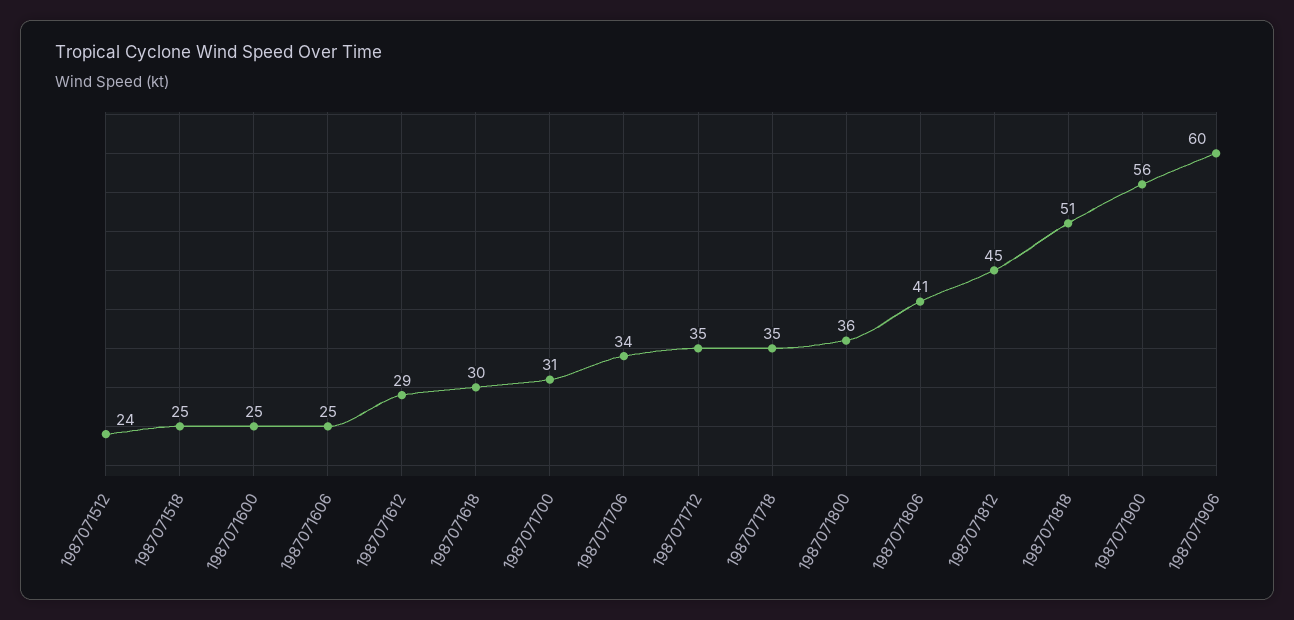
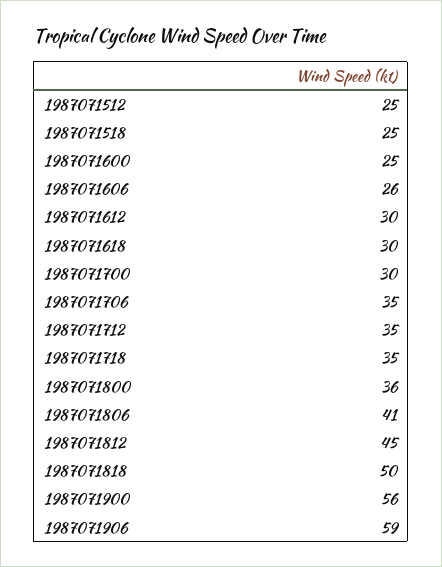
1987071512: 24 -> 25
1987071606: 25 -> 26
1987071612: 29 -> 30
1987071700: 31 -> 30
1987071706: 34 -> 35
1987071818: 51 -> 50
1987071906: 60 -> 59

